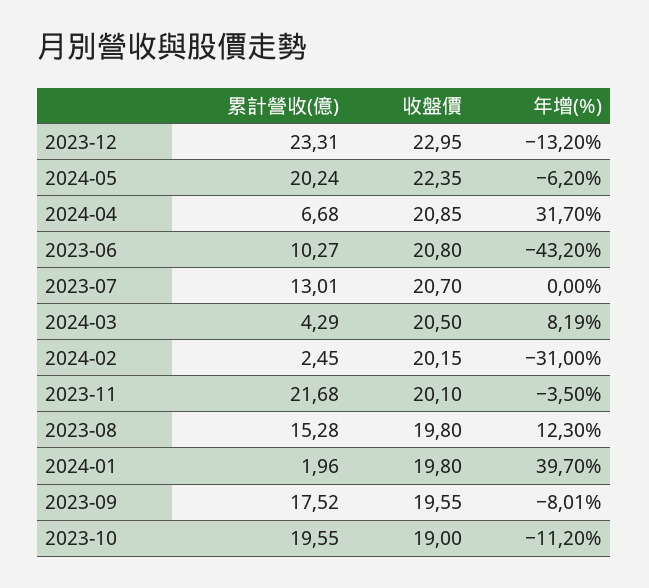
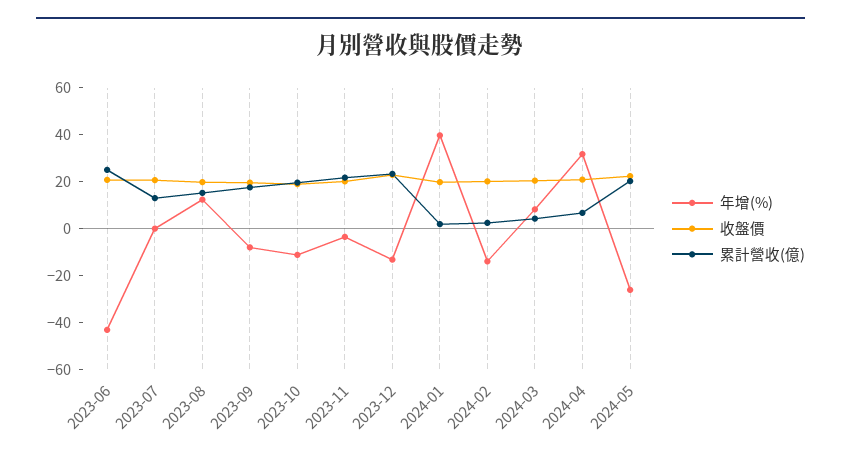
年增(%), 2024-05: -6.2 -> -25
累計營收(億), 2023-06: 10.27 -> 25
年增(%), 2024-02: -31 -> -15

